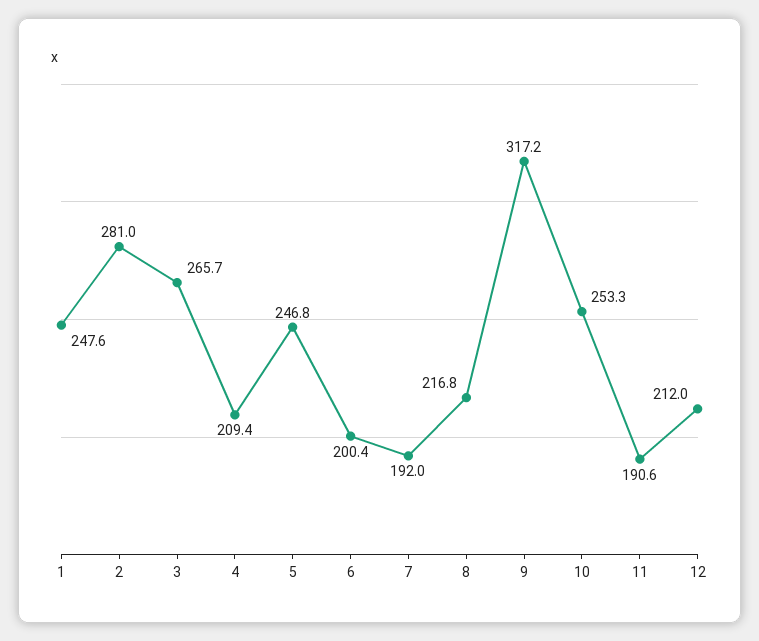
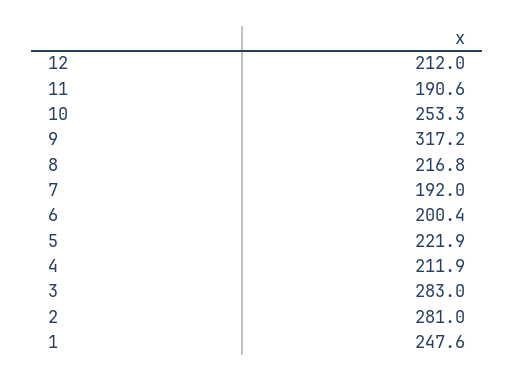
3: 265.7 -> 283
4: 209.4 -> 211.9
5: 246.8 -> 221.9

